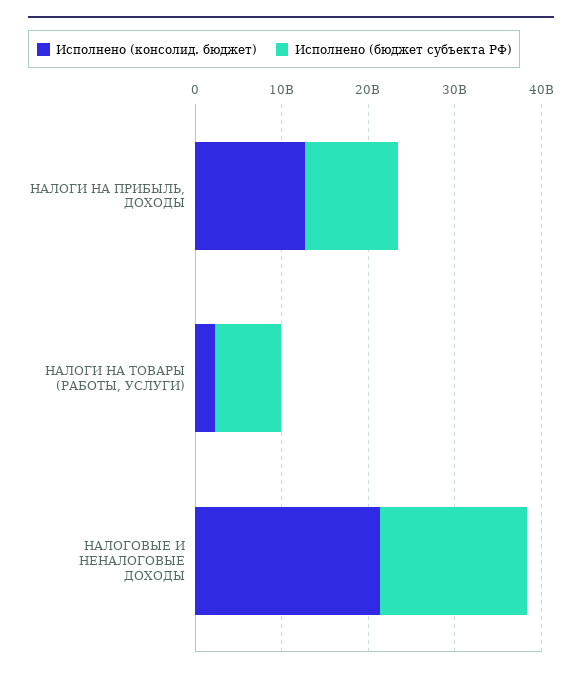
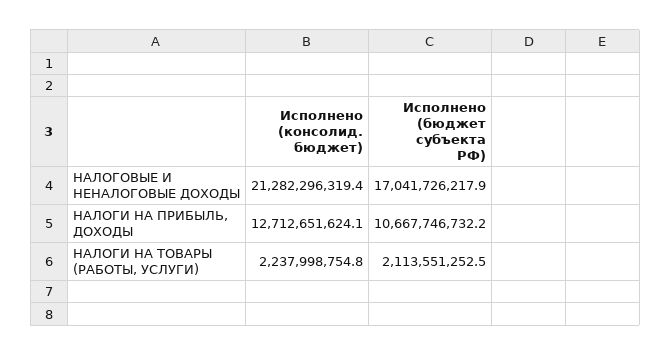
Исполнено (бюджет субъекта РФ), НАЛОГИ НА ТОВАРЫ (РАБОТЫ, УСЛУГИ): 8000000000 -> 2113551252.5

